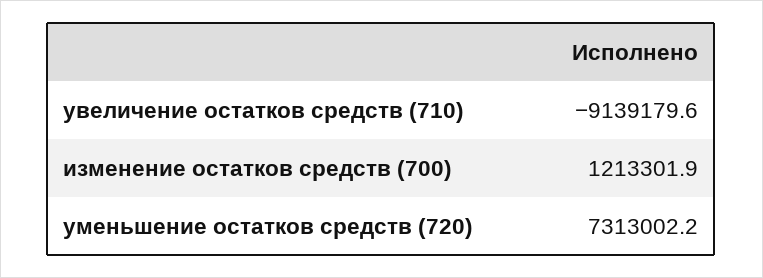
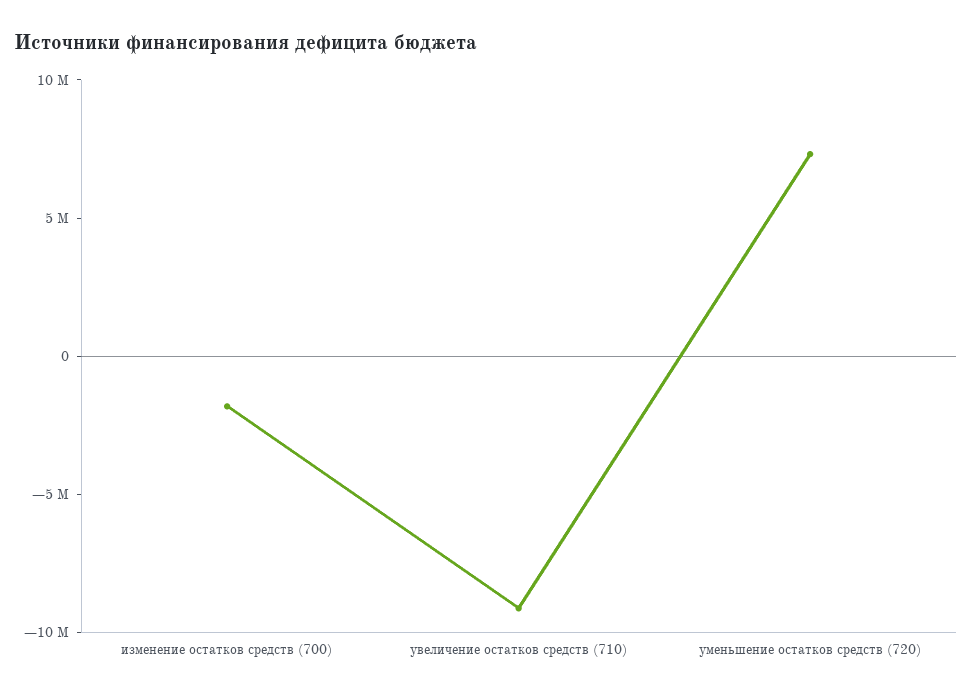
изменение остатков средств (700): 1213301.9 -> -2000000

